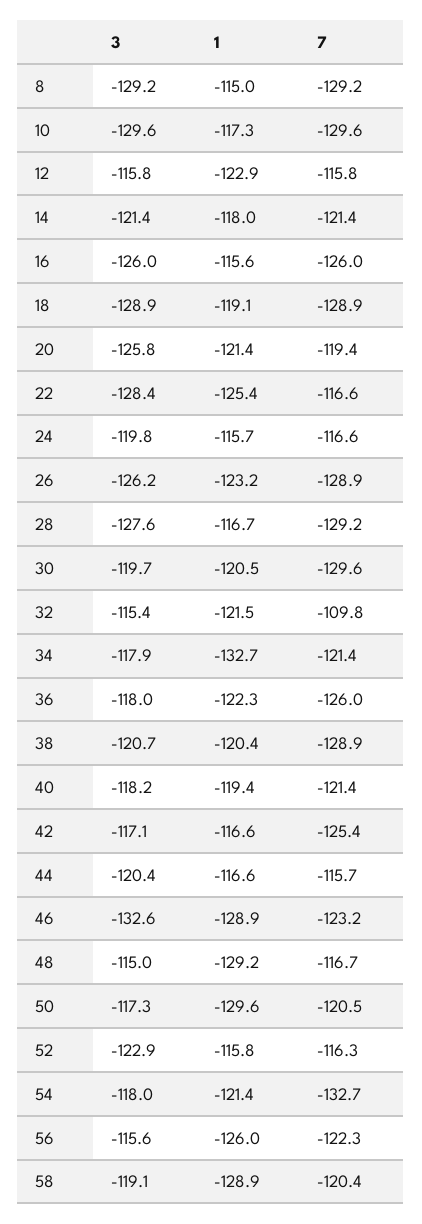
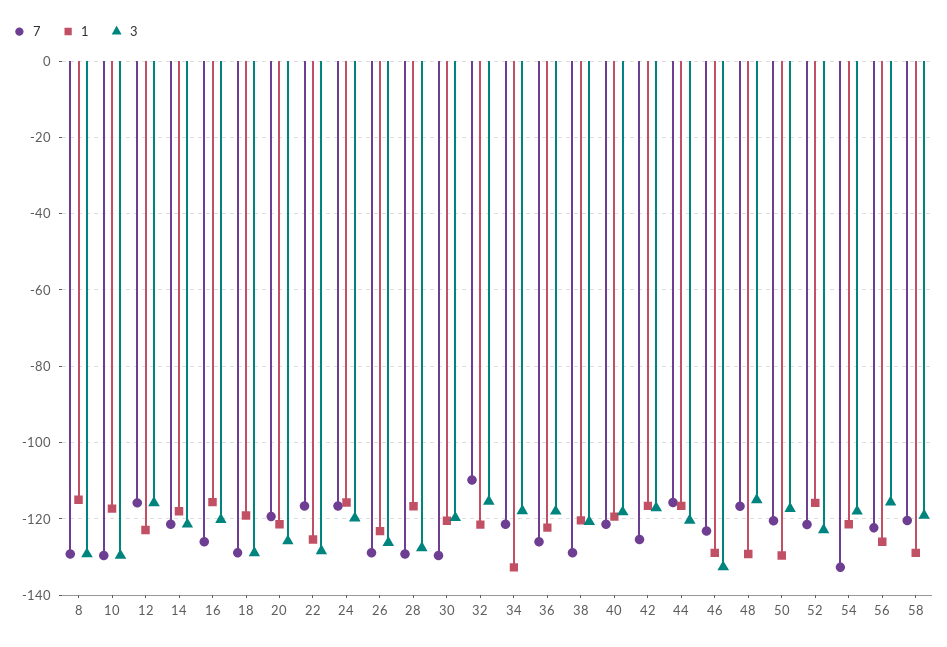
3, 16: -126 -> -120
7, 52: -116.3 -> -122

